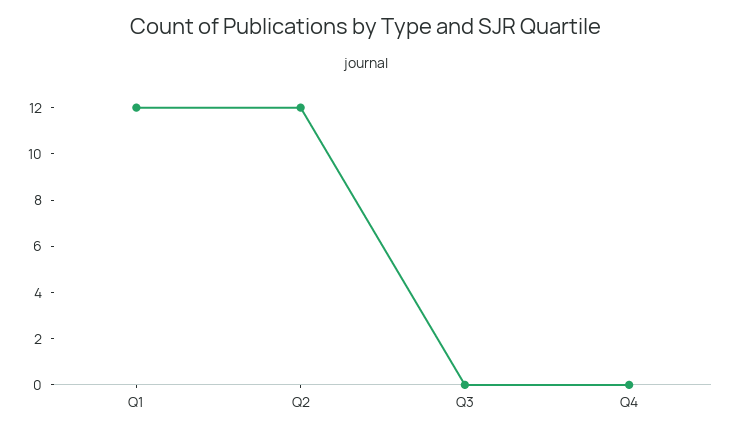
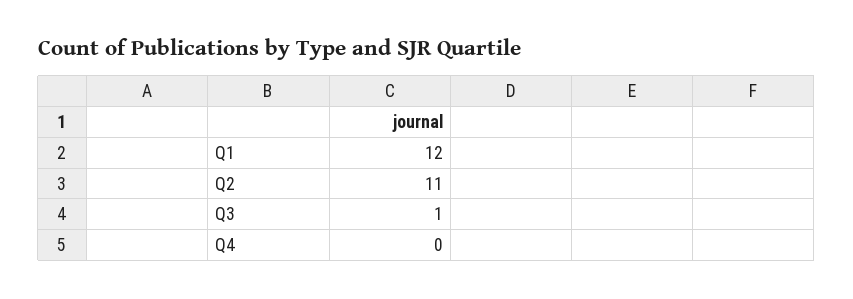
Q2: 12 -> 11
Q3: 0 -> 1

